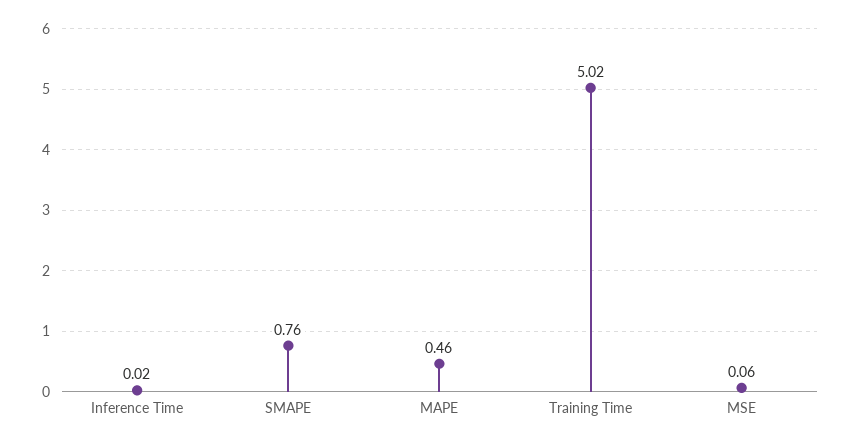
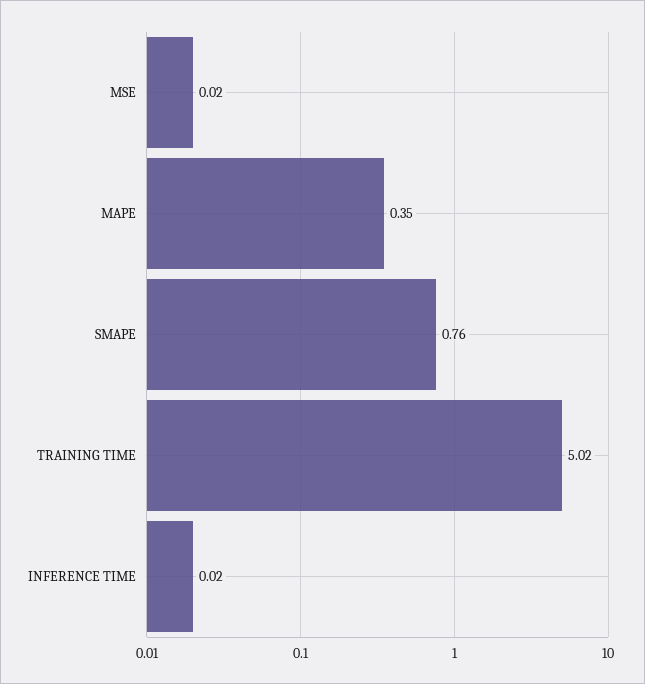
MAPE: 0.46 -> 0.35
MSE: 0.06 -> 0.02

